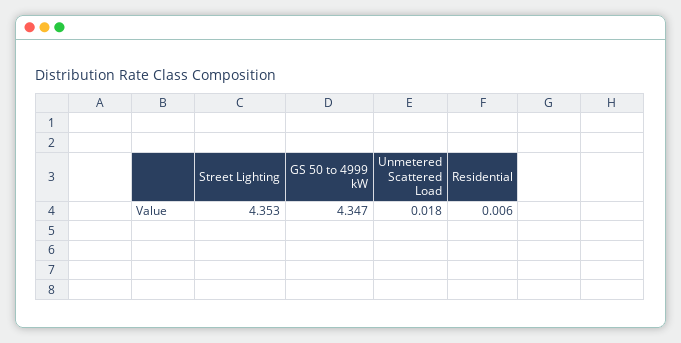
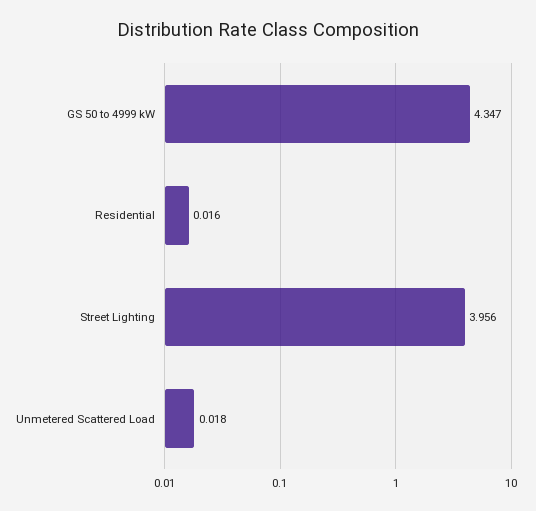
Street Lighting: 4.353 -> 3.956
Residential: 0.006 -> 0.016

